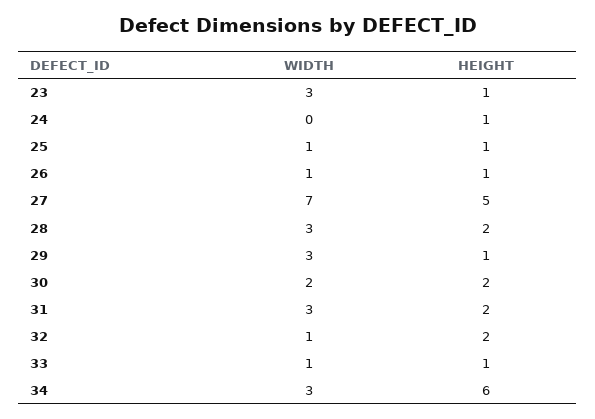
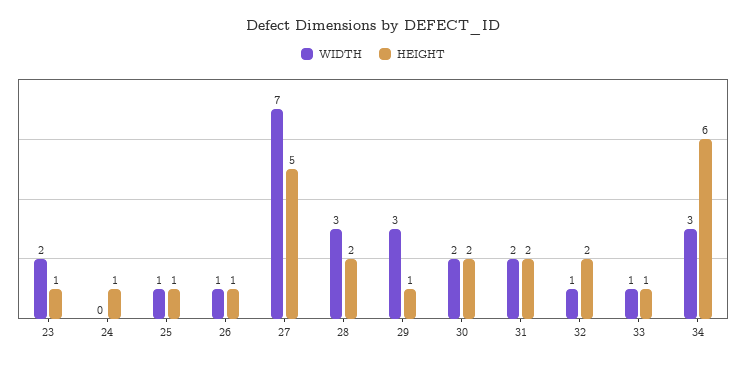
WIDTH, 23: 3 -> 2
WIDTH, 31: 3 -> 2

